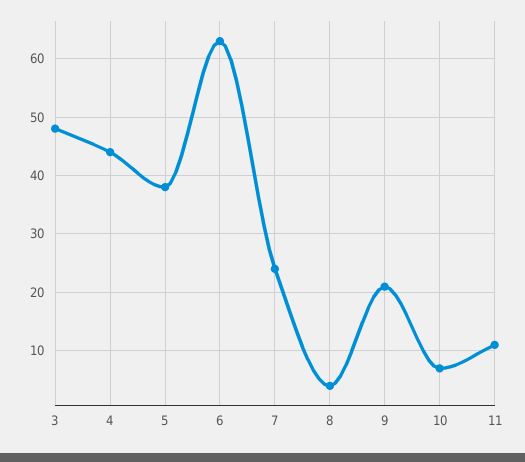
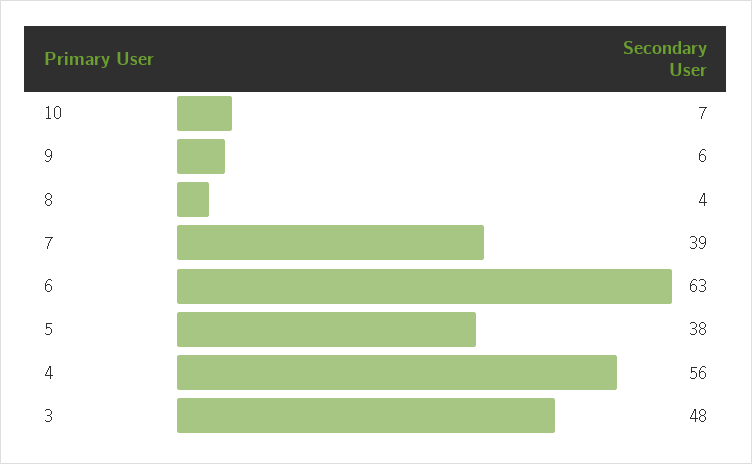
4: 45 -> 56
7: 25 -> 39
9: 20 -> 6
11: 10 -> none

